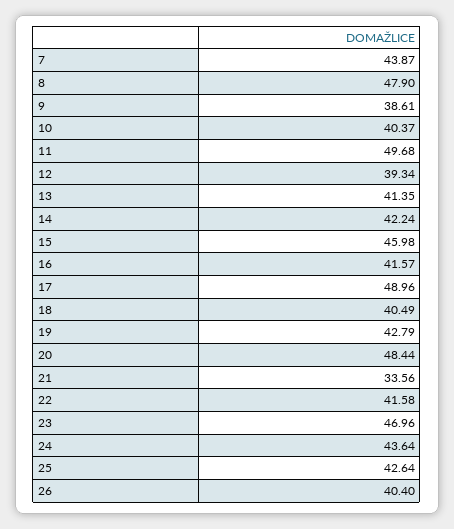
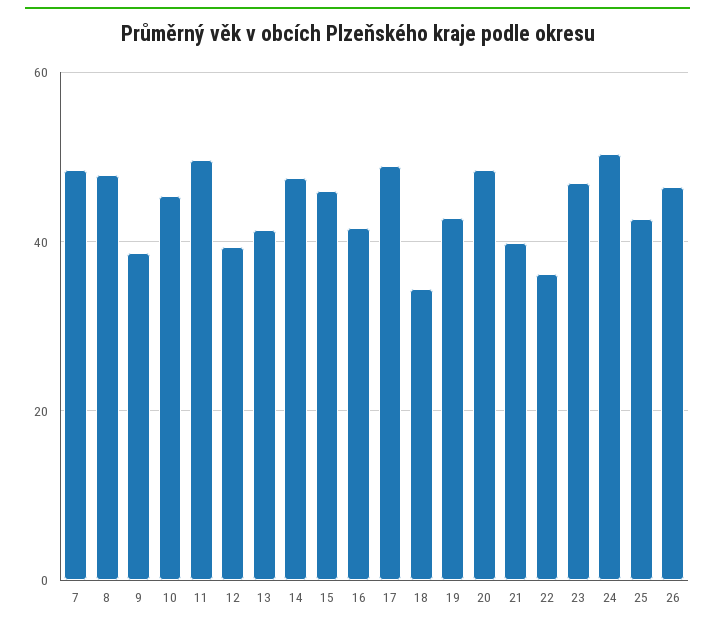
7: 43.87 -> 48
10: 40.37 -> 46
14: 42.24 -> 48
18: 40.49 -> 34
21: 33.56 -> 40
22: 41.58 -> 36
24: 43.64 -> 50
26: 40.4 -> 46

